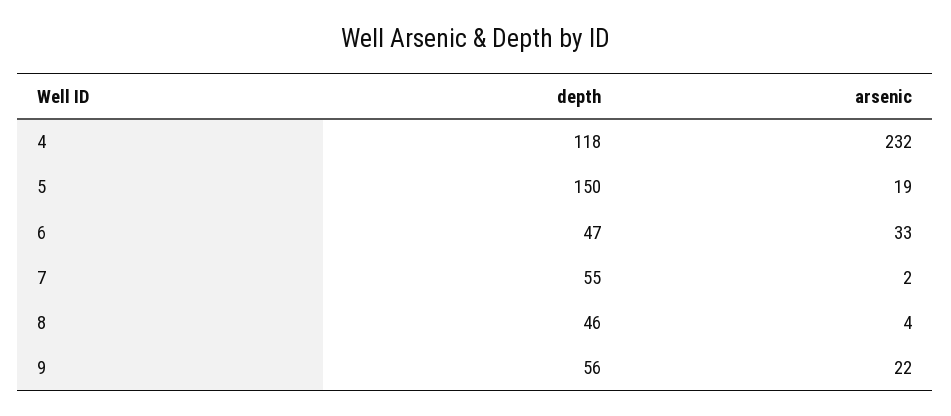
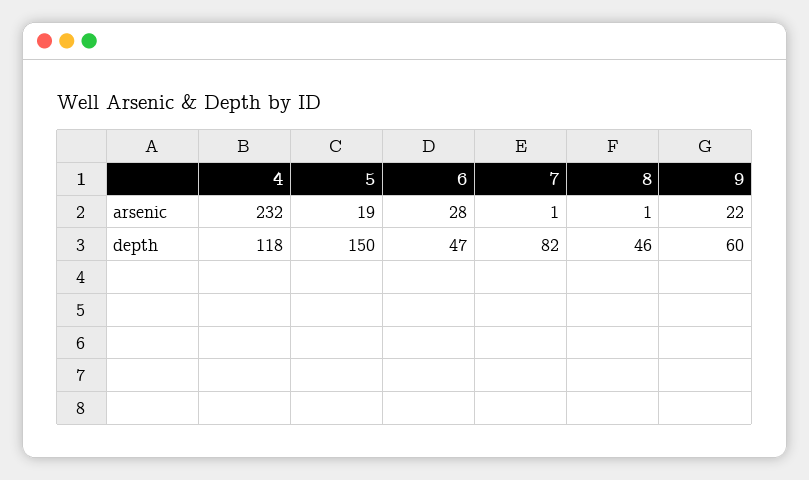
arsenic, 6: 33 -> 28
depth, 7: 55 -> 82
arsenic, 7: 2 -> 1
arsenic, 8: 4 -> 1
depth, 9: 56 -> 60

